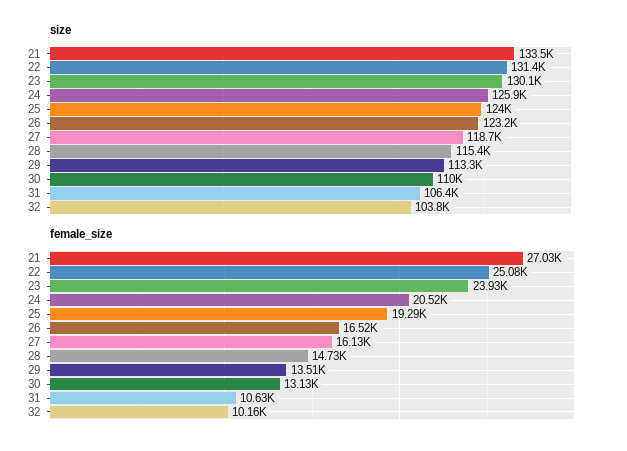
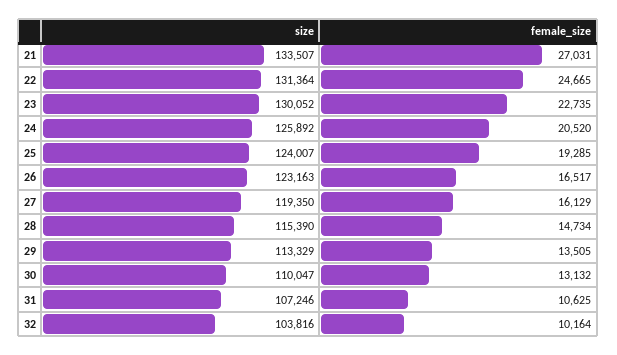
size, 27: 118700 -> 119350
size, 31: 106400 -> 107246
female_size, 22: 25080 -> 24665
female_size, 23: 23930 -> 22735

